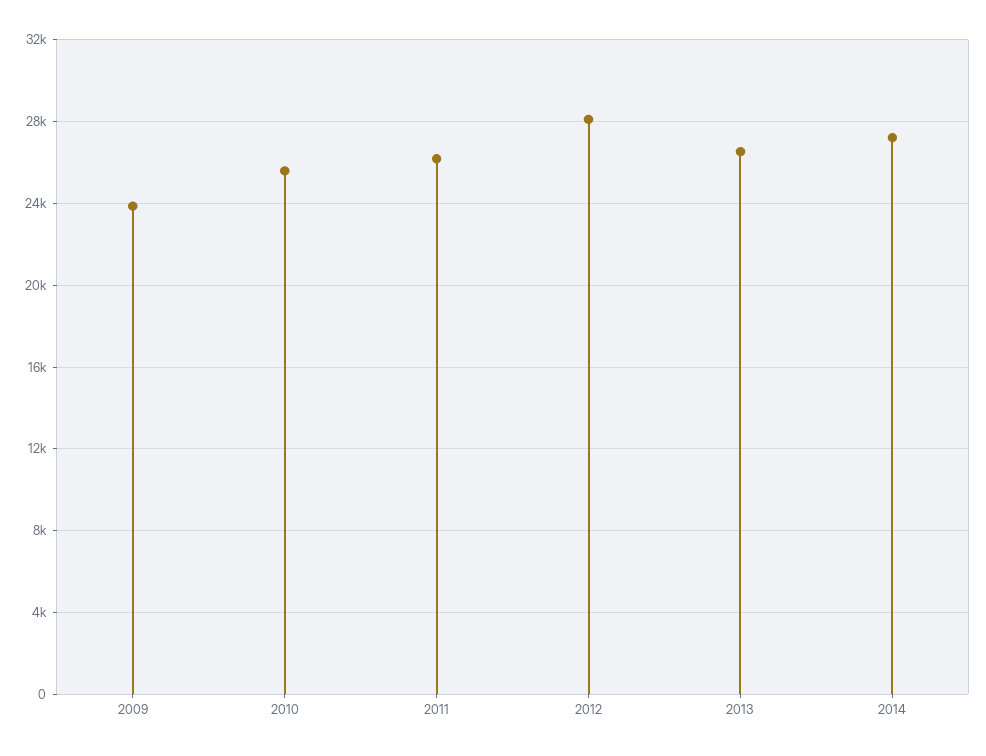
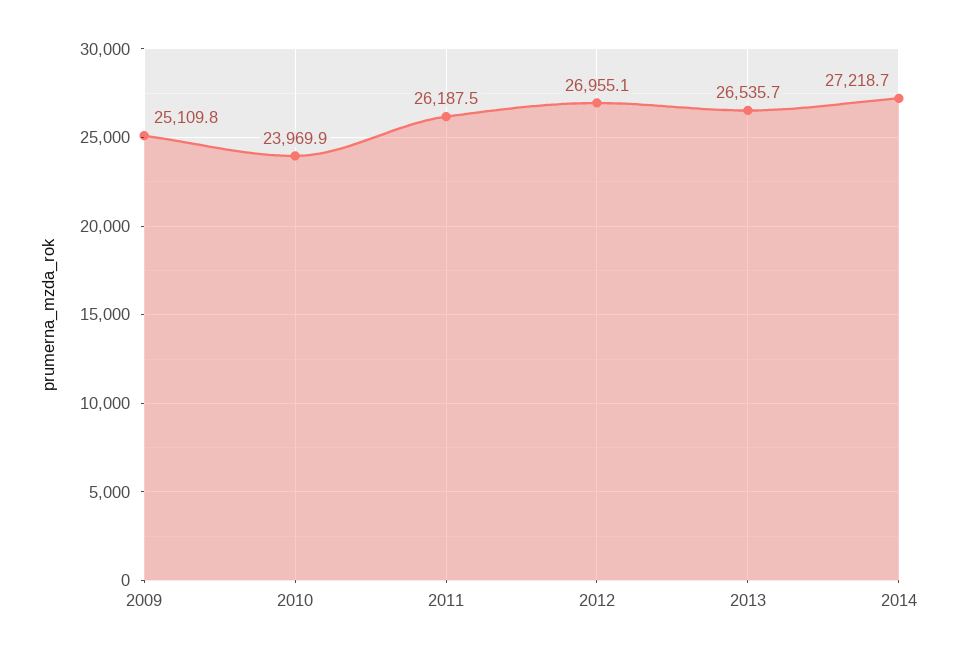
2009: 24000 -> 25109.8
2010: 25500 -> 23969.9
2012: 28000 -> 26955.1

